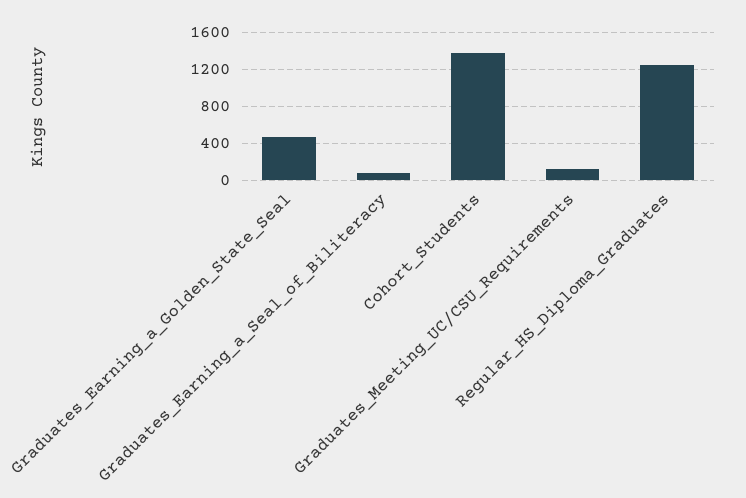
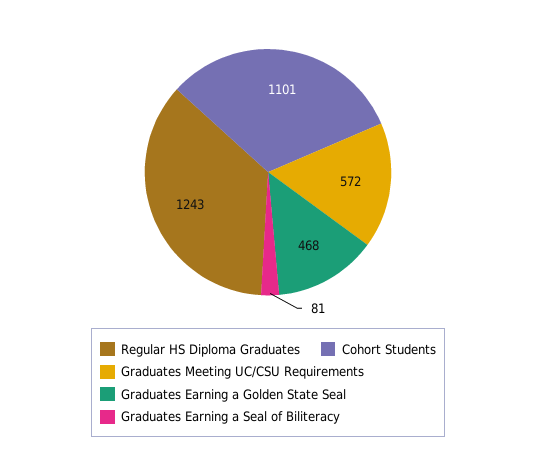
Cohort_Students: 1400 -> 1101
Graduates_Meeting_UC/CSU_Requirements: 100 -> 572

